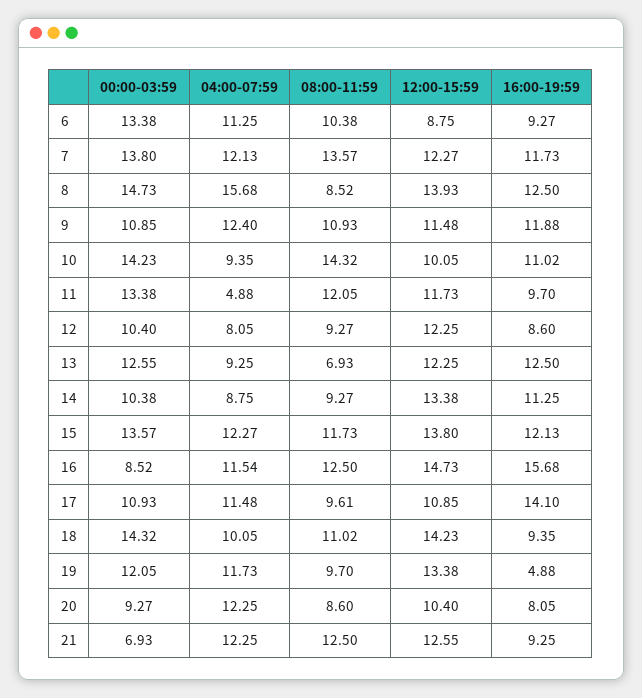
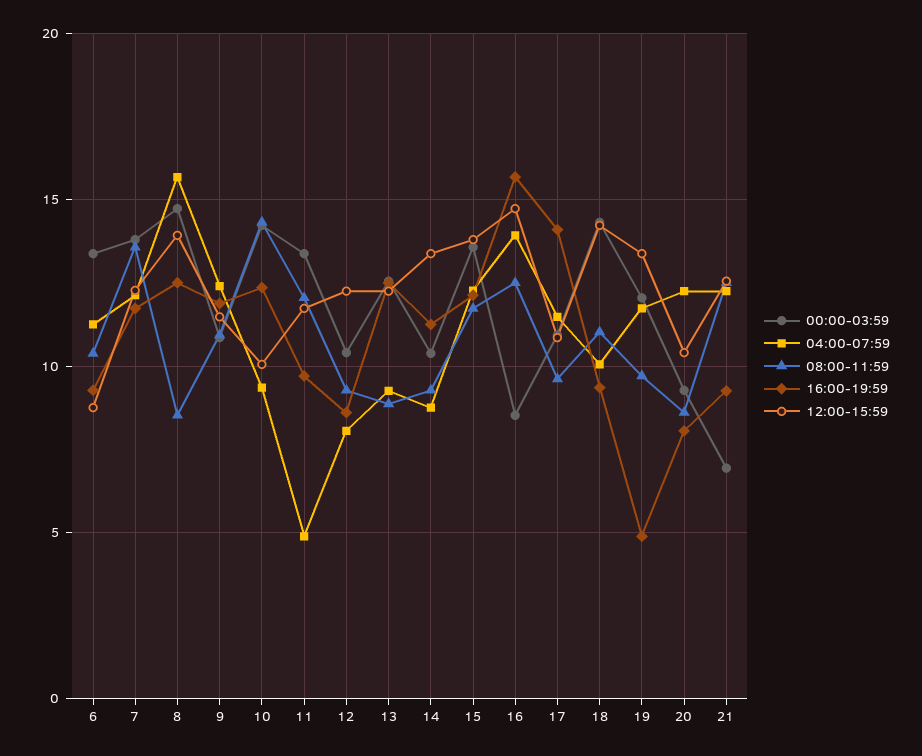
16:00-19:59, 10: 11.02 -> 12.5
08:00-11:59, 13: 6.93 -> 9
04:00-07:59, 16: 11.54 -> 14

